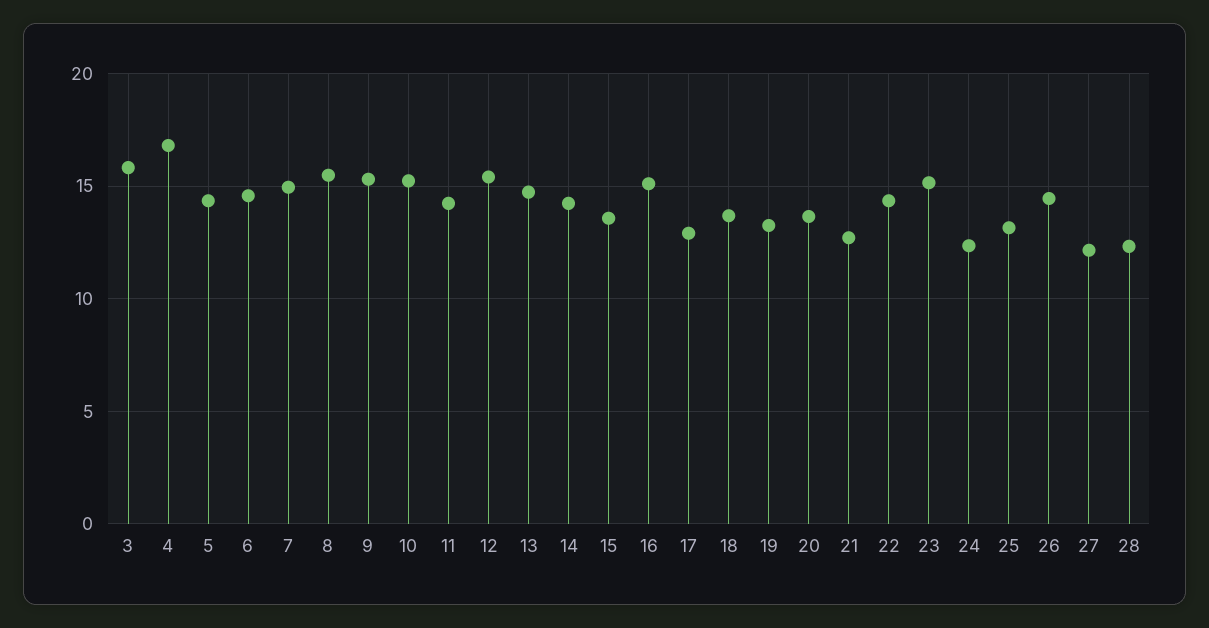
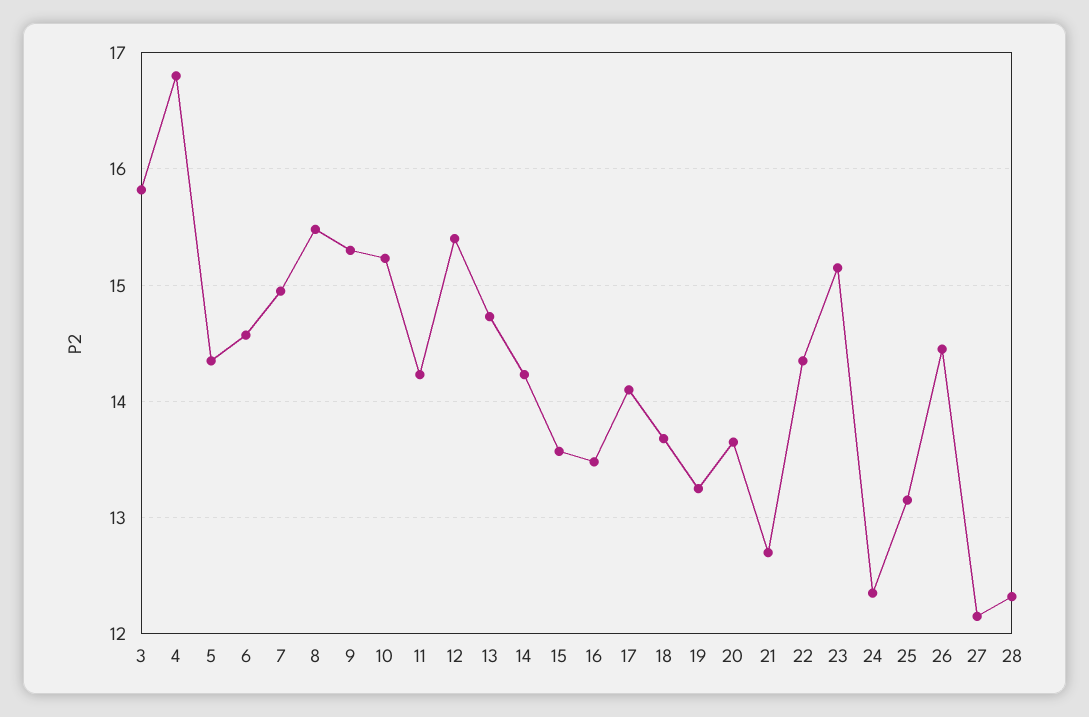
16: 15 -> 13.5
17: 13 -> 14.1

